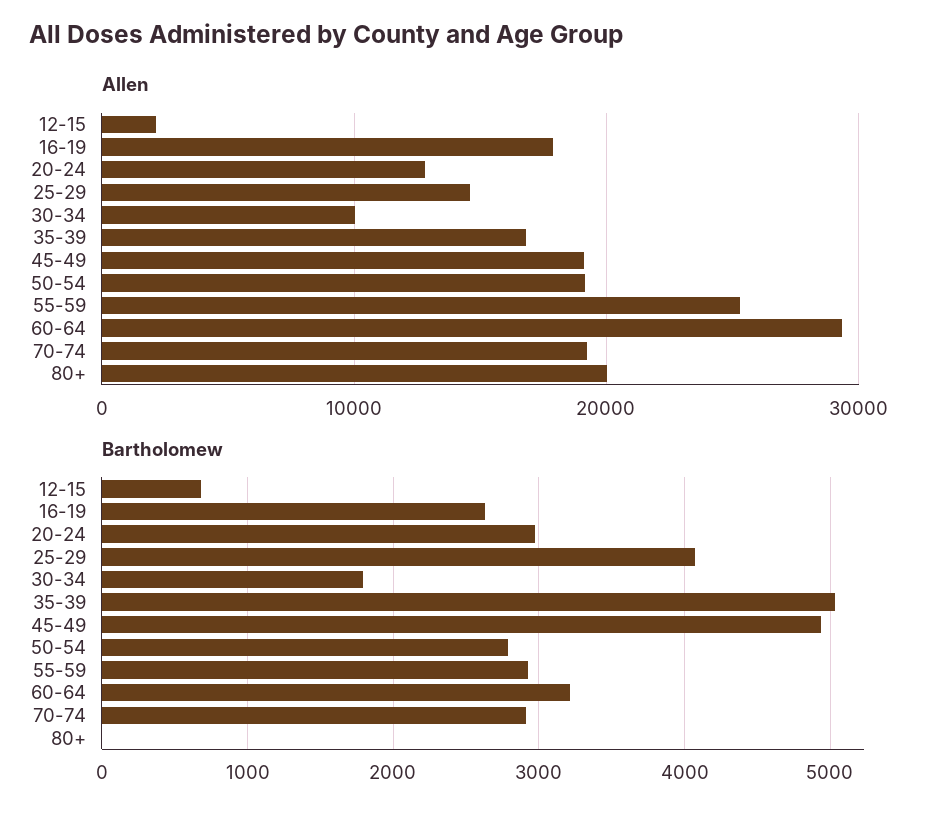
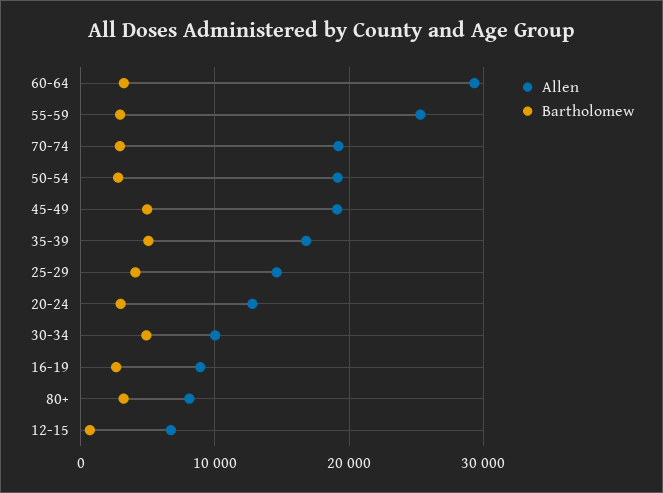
Allen, 12-15: 2000 -> 7000
Allen, 16-19: 18000 -> 9000
Allen, 80+: 20000 -> 8000
Bartholomew, 30-34: 1800 -> 5000
Bartholomew, 80+: 0 -> 3000

